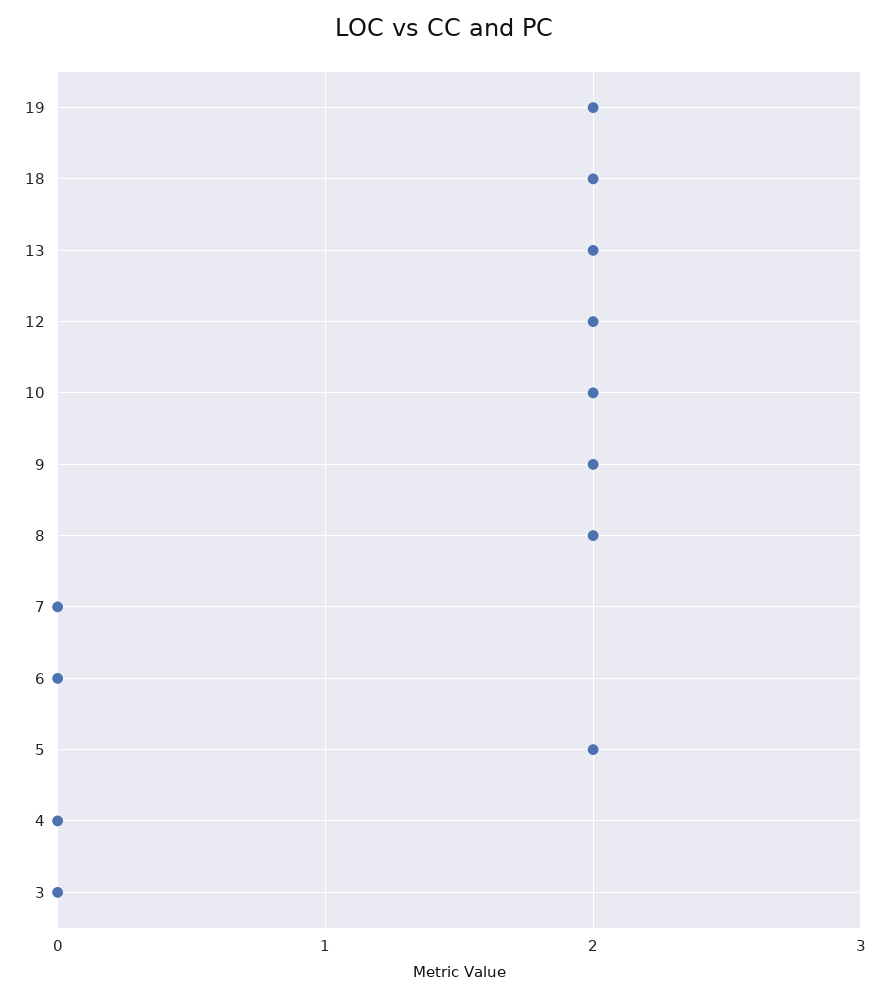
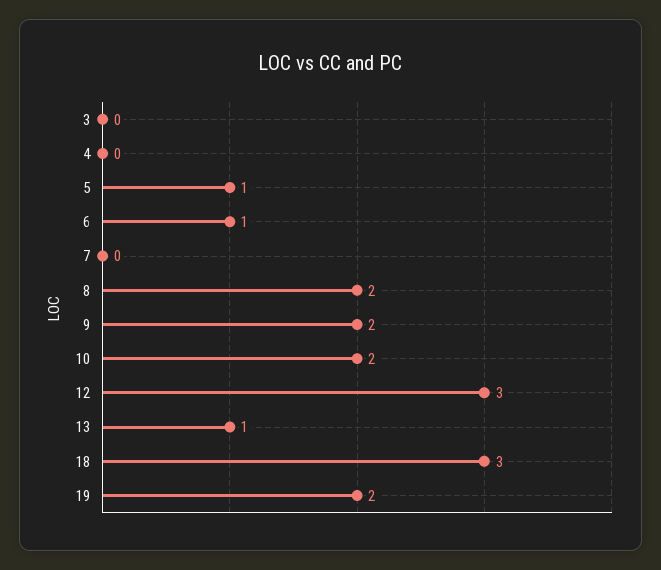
18: 2 -> 3
13: 2 -> 1
12: 2 -> 3
6: 0 -> 1
5: 2 -> 1

